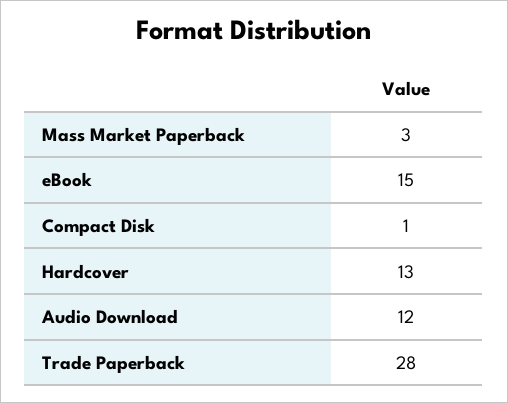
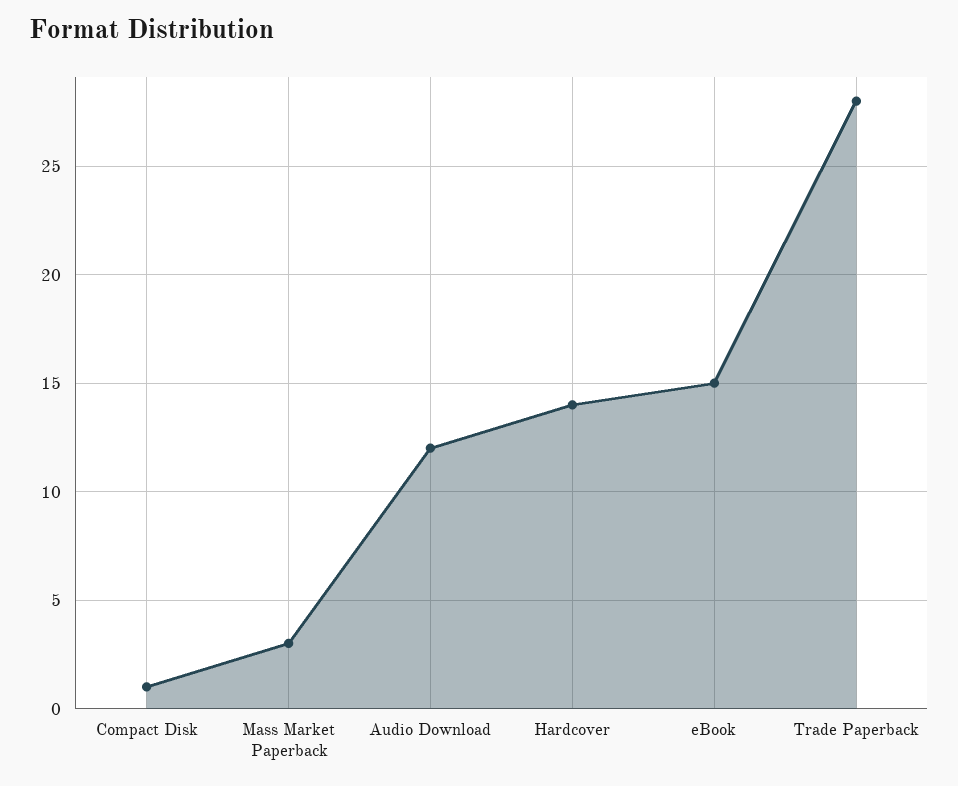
Hardcover: 13 -> 14

